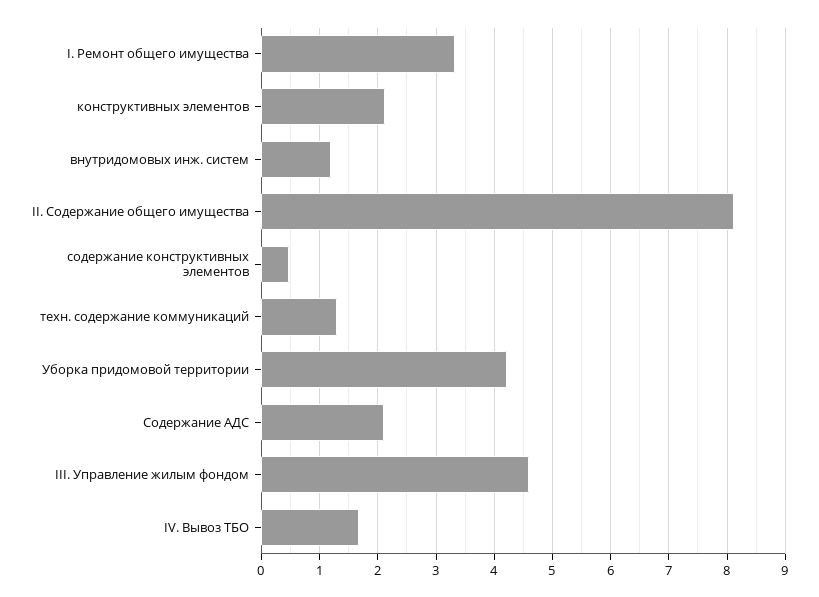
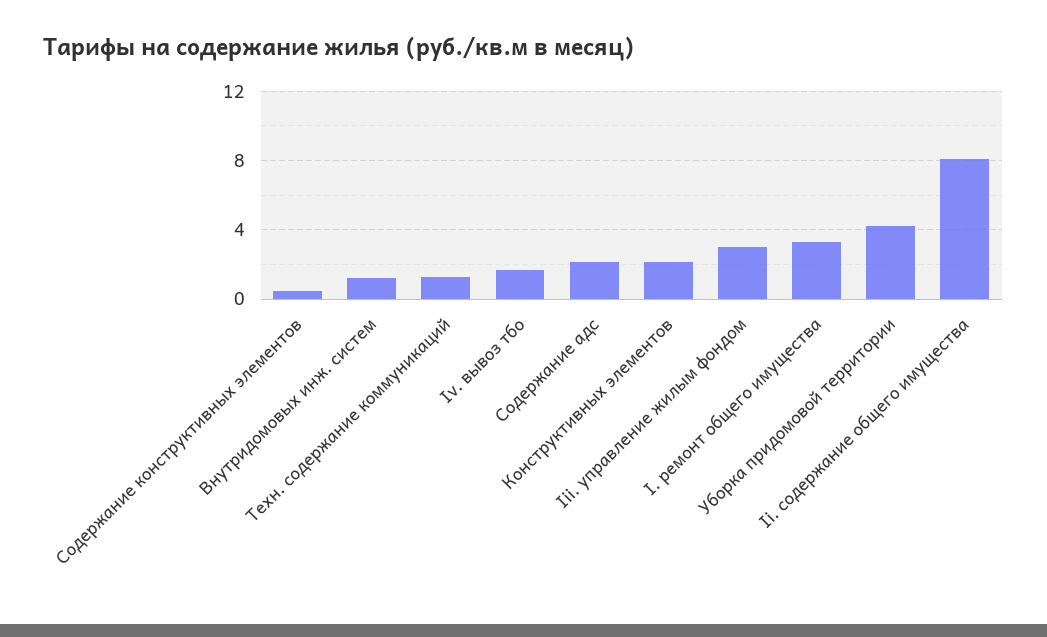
III. Управление жилым фондом: 4.6 -> 3

